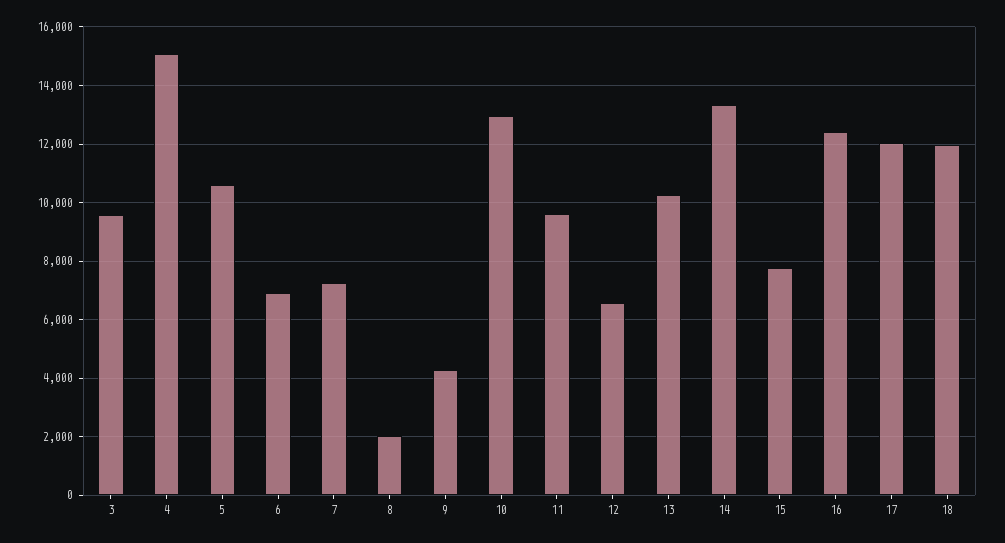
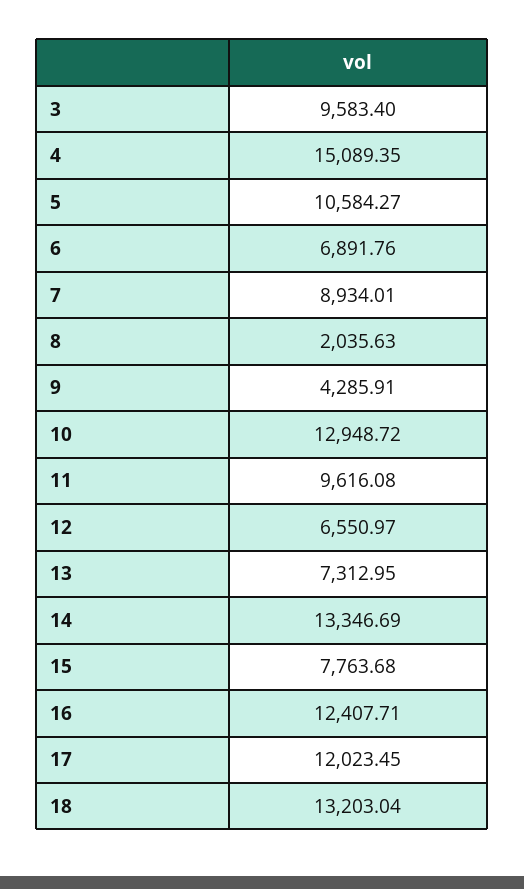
7: 7250 -> 8934.01
13: 10250 -> 7312.95
18: 12000 -> 13203.04

